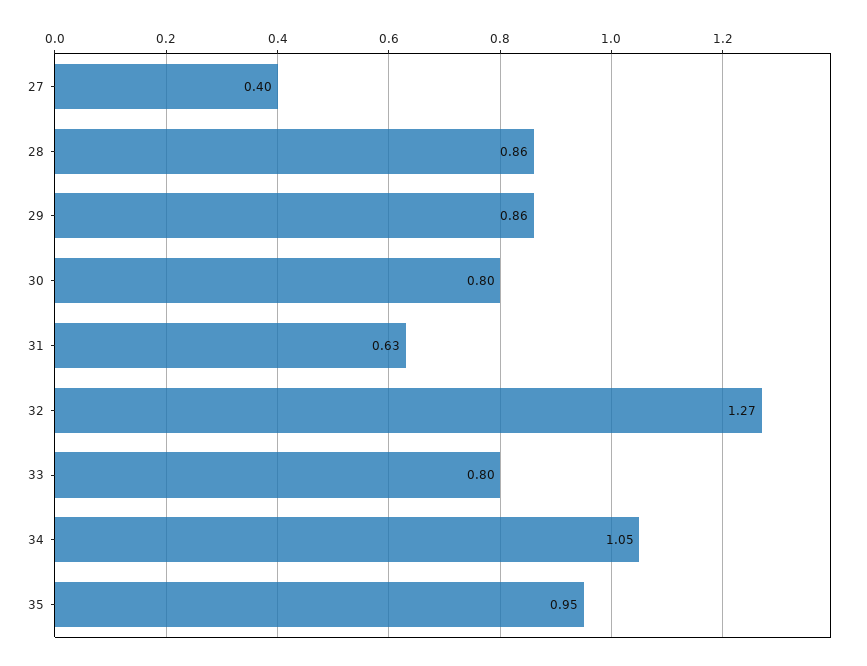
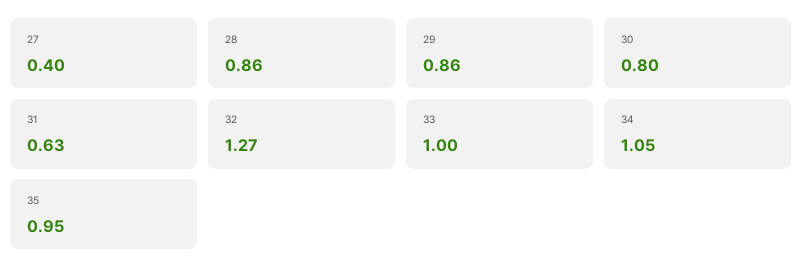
33: 0.8 -> 1

